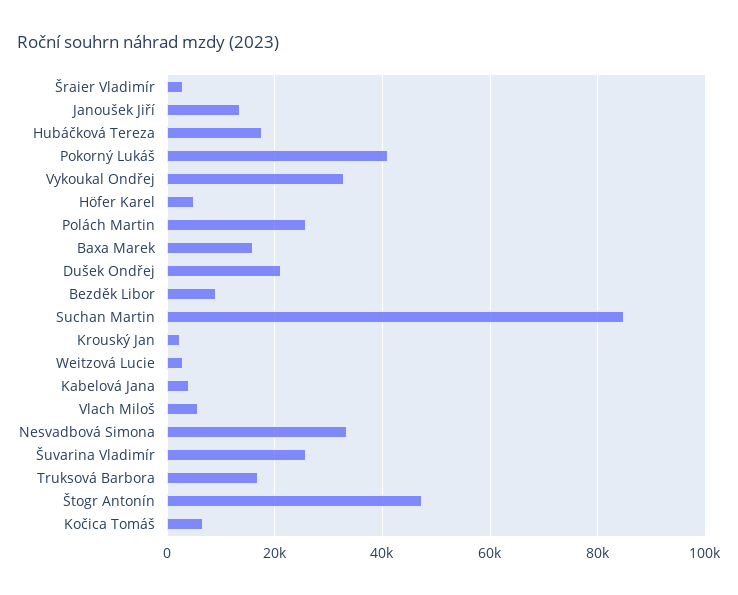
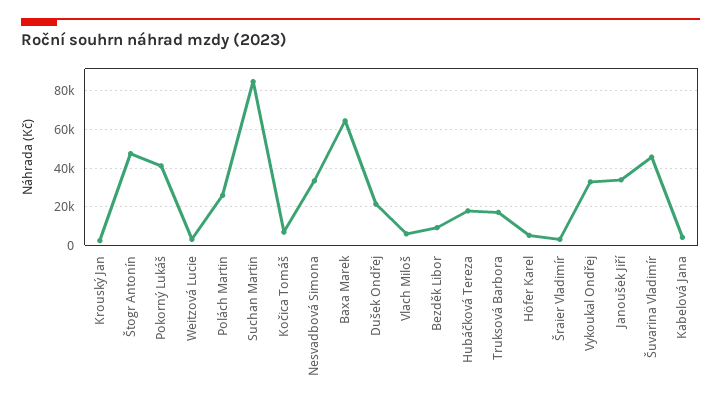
Janoušek Jiří: 14000 -> 35000
Baxa Marek: 16000 -> 65000
Šuvarina Vladimír: 26000 -> 45000

